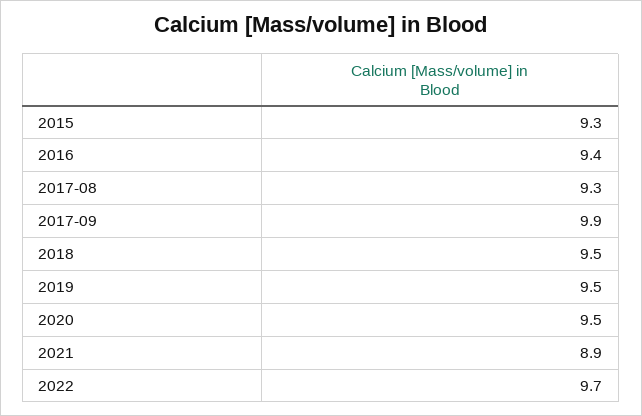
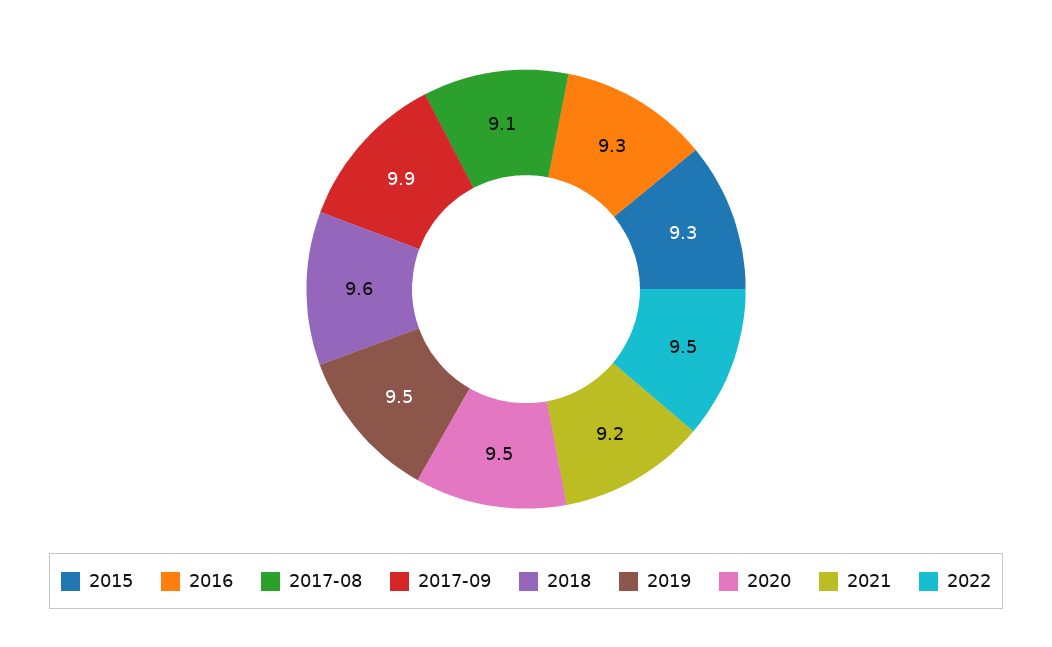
2016: 9.4 -> 9.3
2017-08: 9.3 -> 9.1
2018: 9.5 -> 9.6
2021: 8.9 -> 9.2
2022: 9.7 -> 9.5

